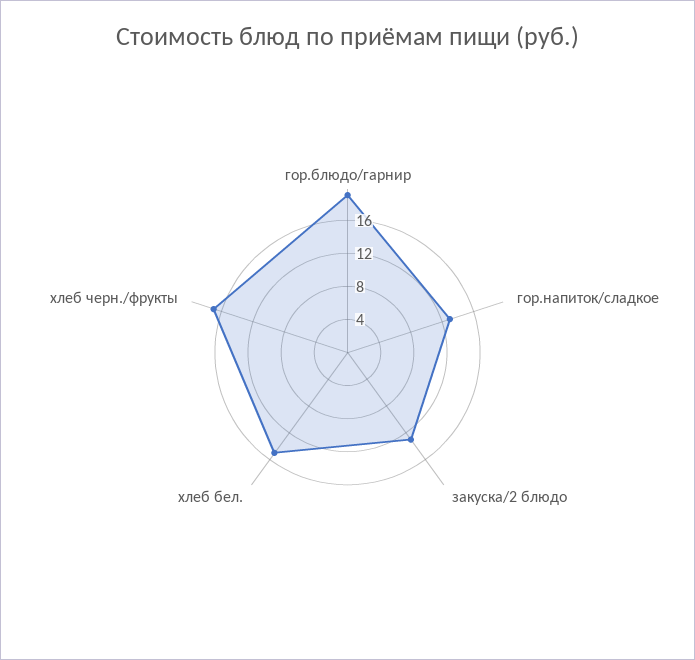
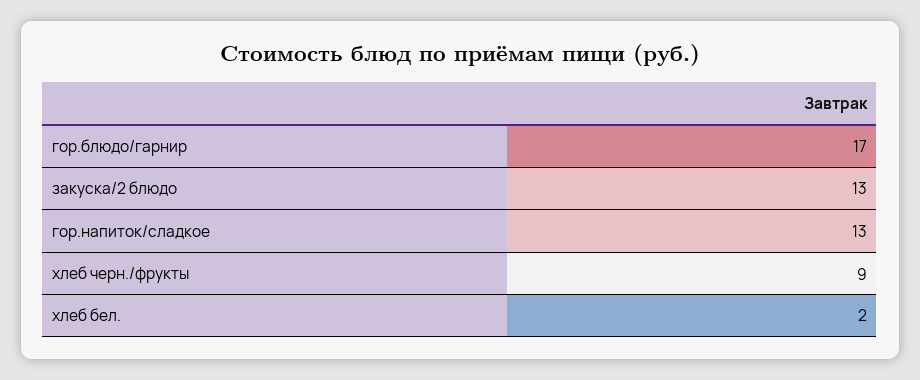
гор.блюдо/гарнир: 19 -> 17
хлеб бел.: 15 -> 2
хлеб черн./фрукты: 17 -> 9

